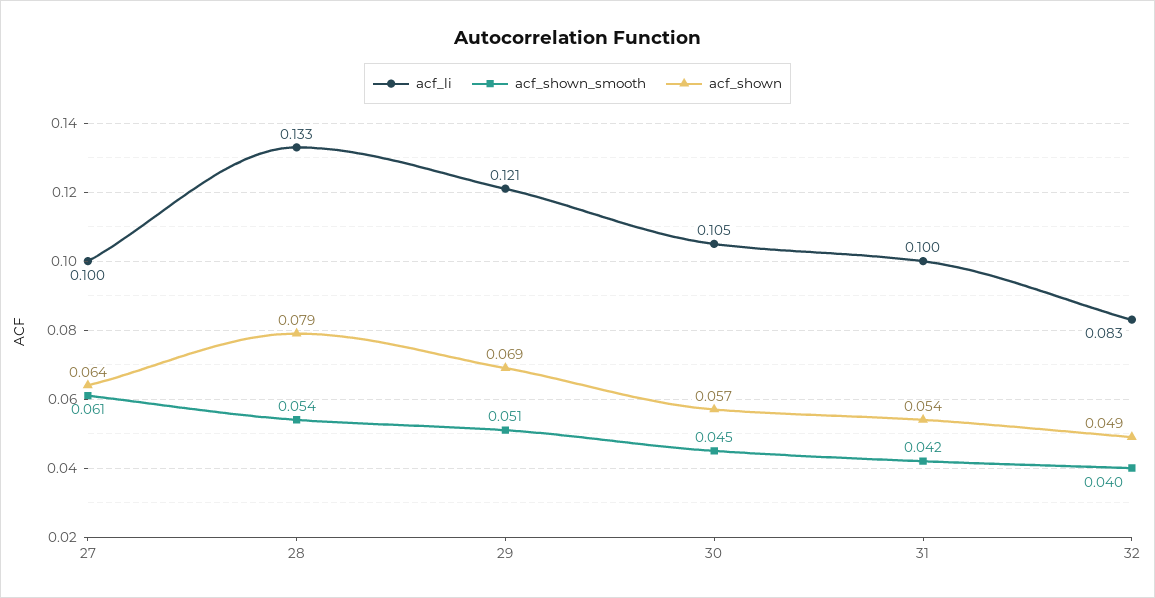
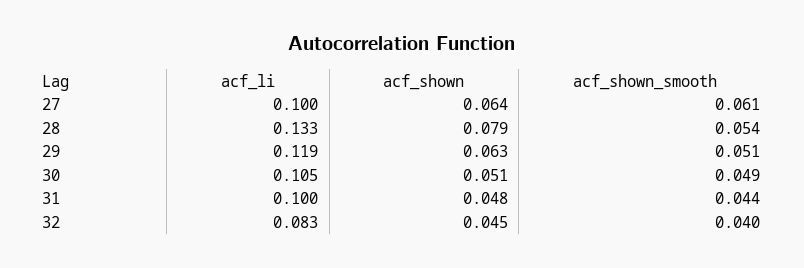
acf_li, 29: 0.121 -> 0.119
acf_shown, 29: 0.069 -> 0.063
acf_shown_smooth, 30: 0.045 -> 0.049
acf_shown, 30: 0.057 -> 0.051
acf_shown_smooth, 31: 0.042 -> 0.044
acf_shown, 31: 0.054 -> 0.048
acf_shown, 32: 0.049 -> 0.045

